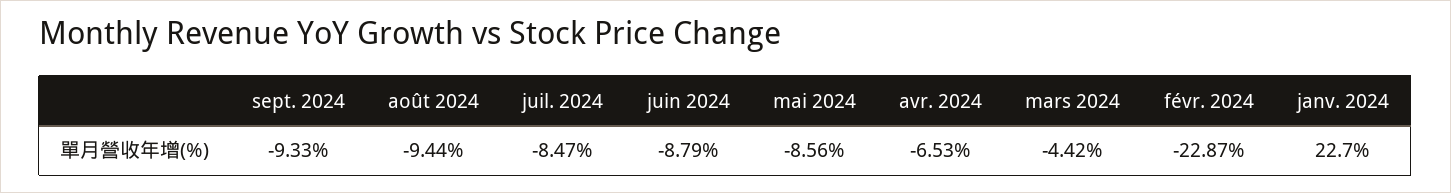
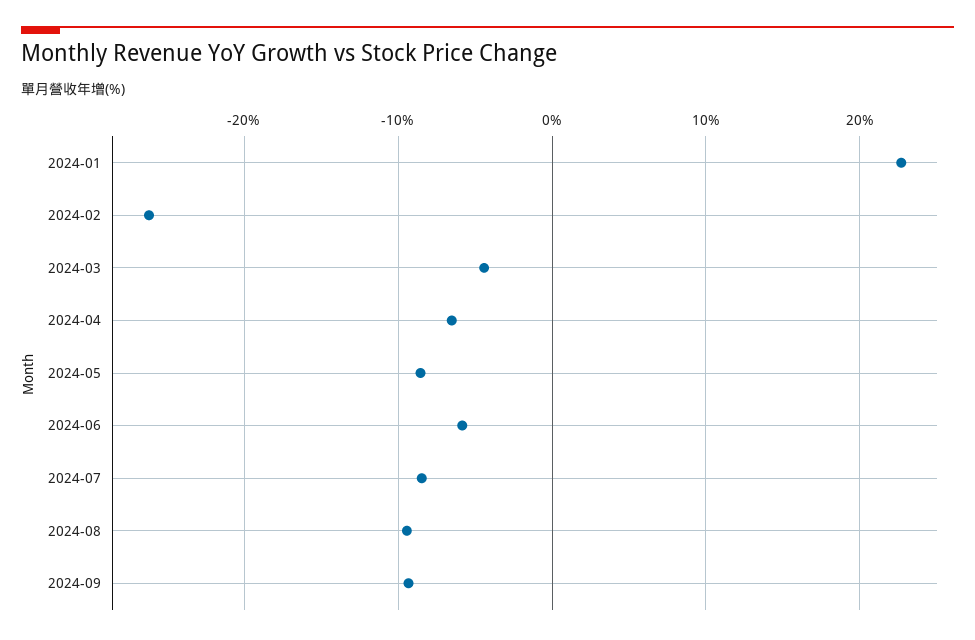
juin 2024: -8.79 -> -6
févr. 2024: -22.87 -> -26

